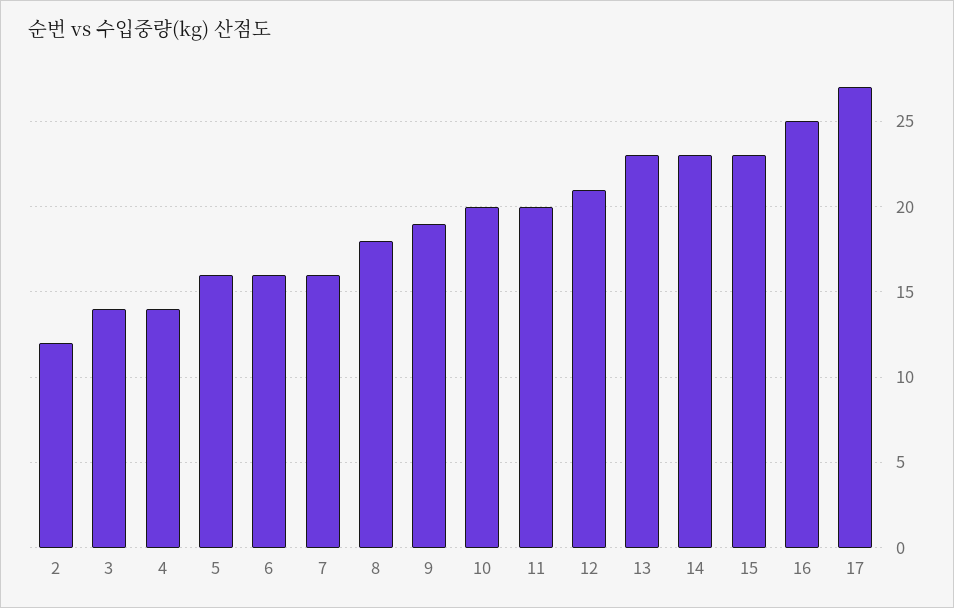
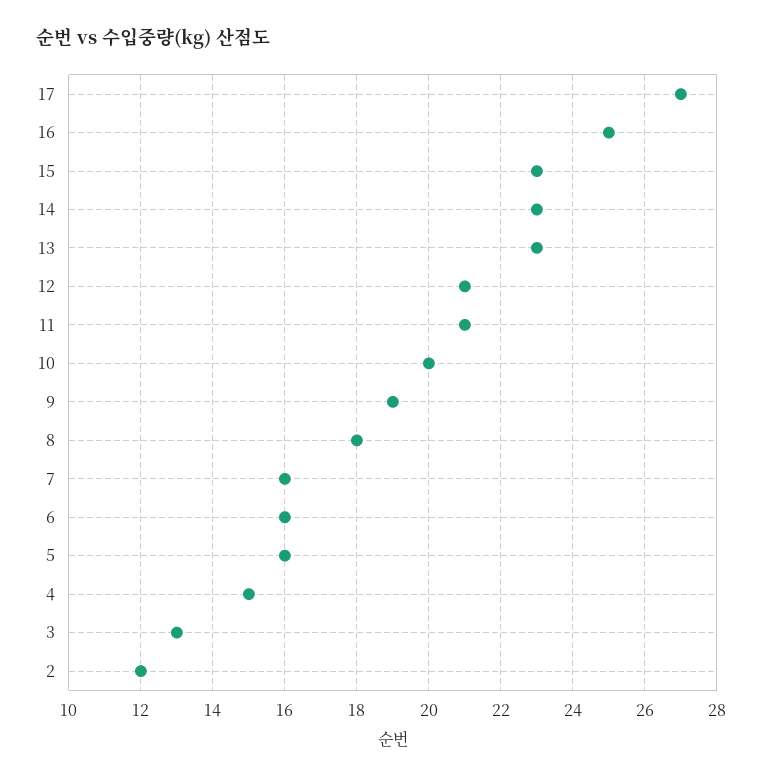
3: 14 -> 13
4: 14 -> 15
11: 20 -> 21

